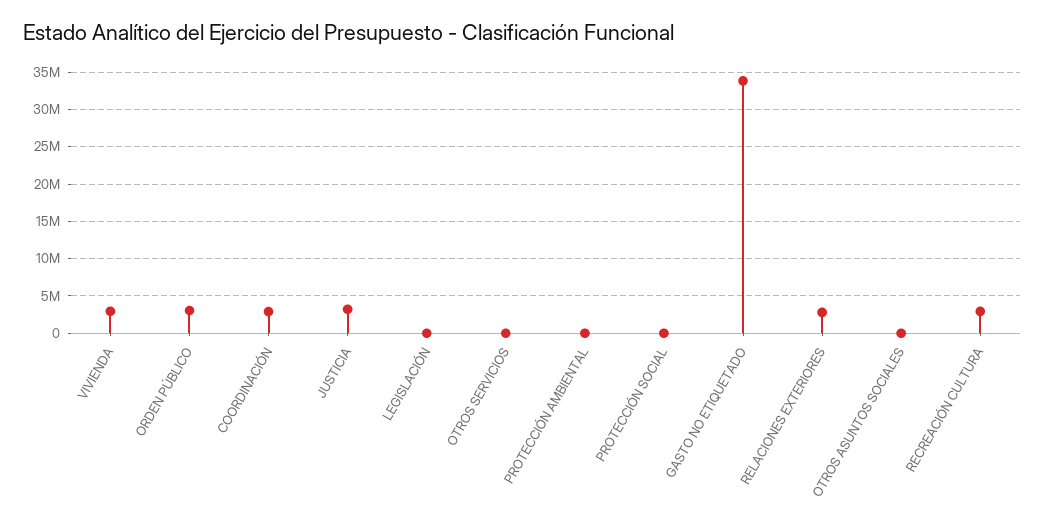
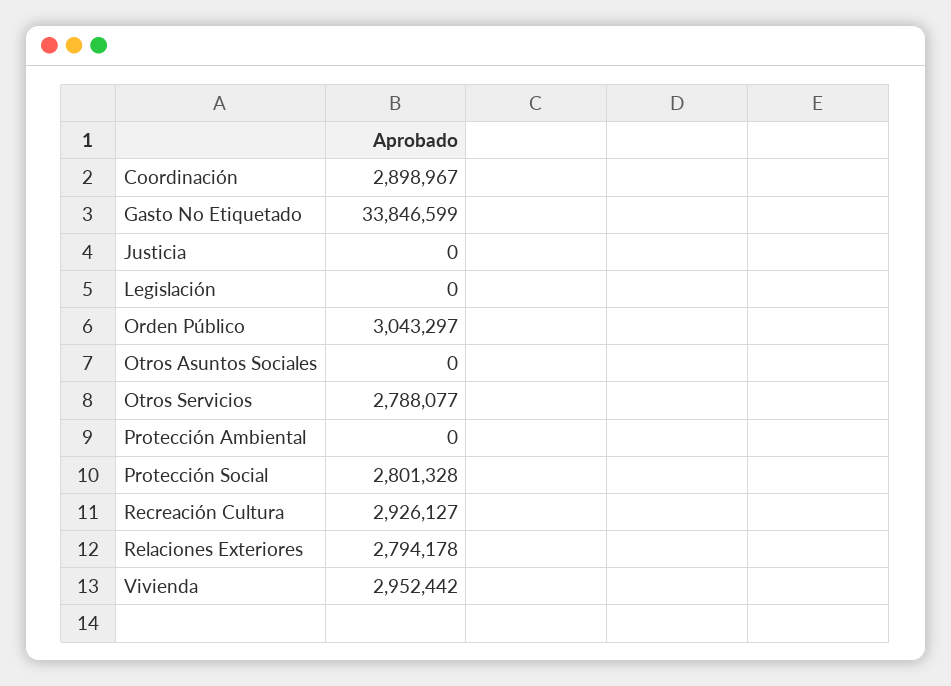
JUSTICIA: 3000000 -> 0
OTROS SERVICIOS: 0 -> 2788077
PROTECCIÓN SOCIAL: 0 -> 2801328

